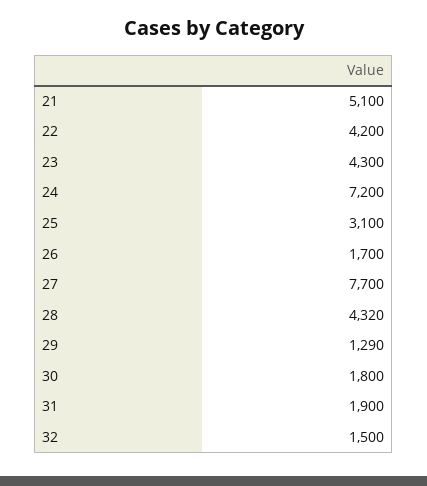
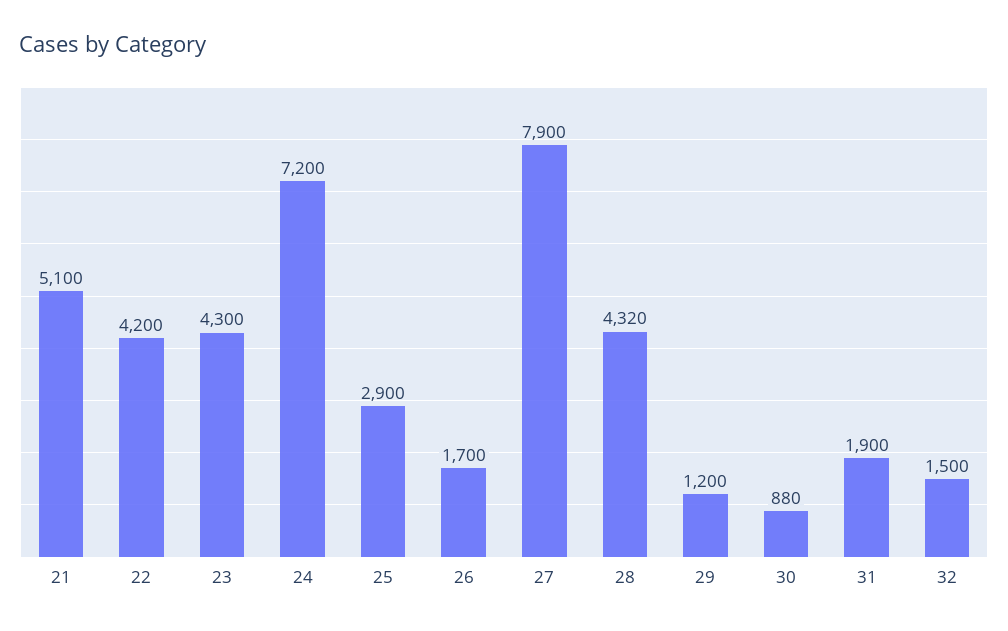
25: 3100 -> 2900
27: 7700 -> 7900
29: 1290 -> 1200
30: 1800 -> 880

